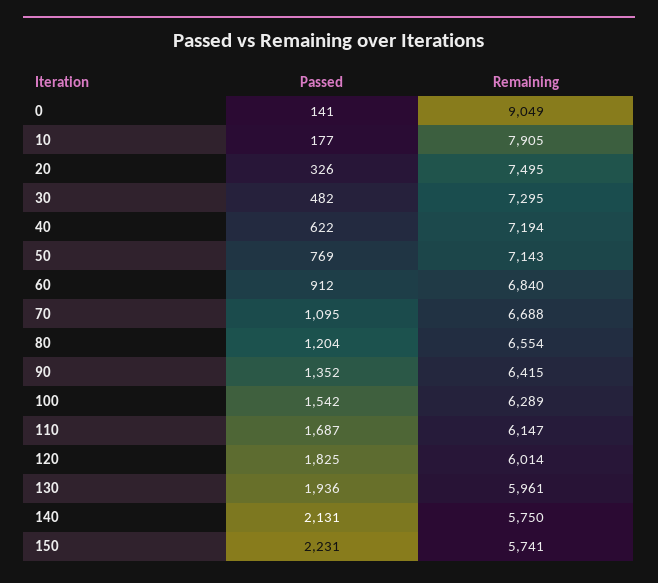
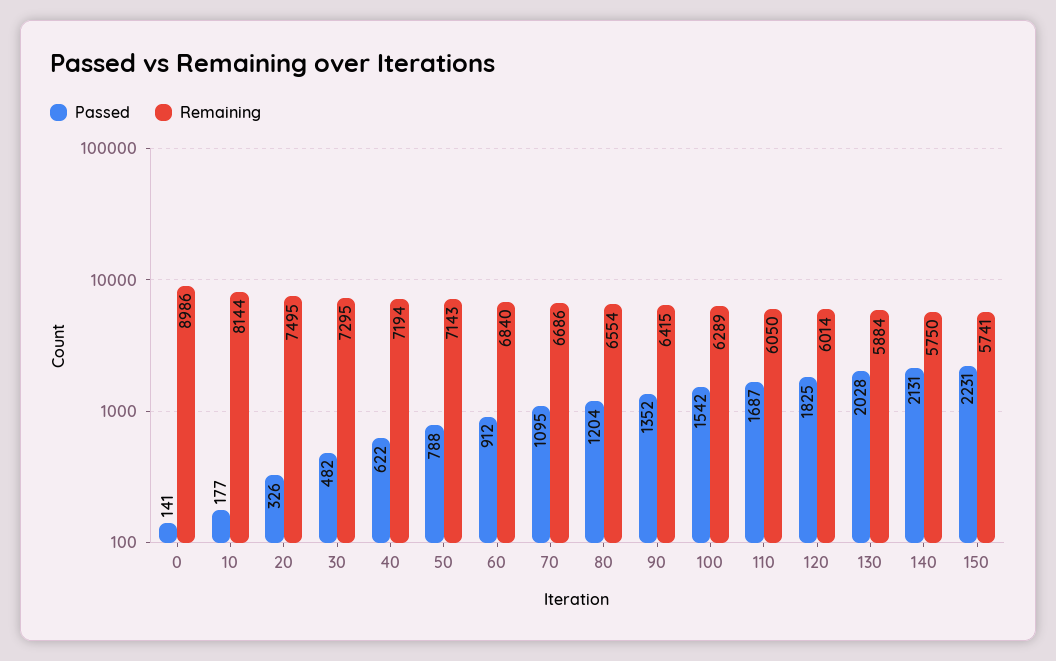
Remaining, 0: 9049 -> 8986
Remaining, 10: 7905 -> 8144
Passed, 50: 769 -> 788
Remaining, 70: 6688 -> 6686
Remaining, 110: 6147 -> 6050
Passed, 130: 1936 -> 2028
Remaining, 130: 5961 -> 5884

